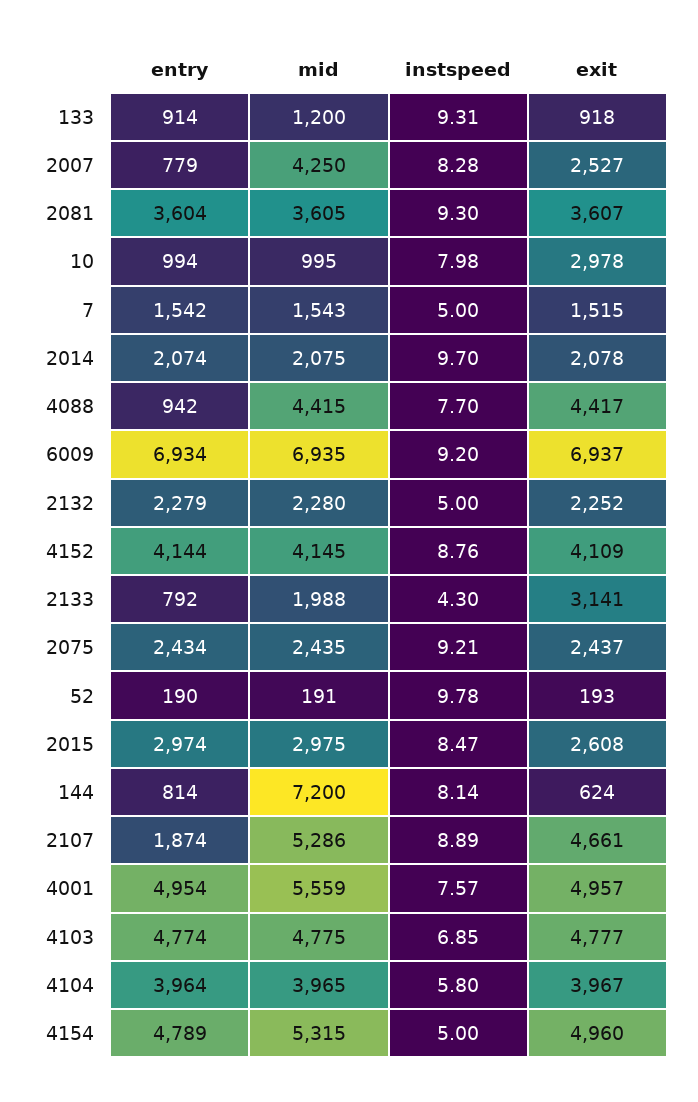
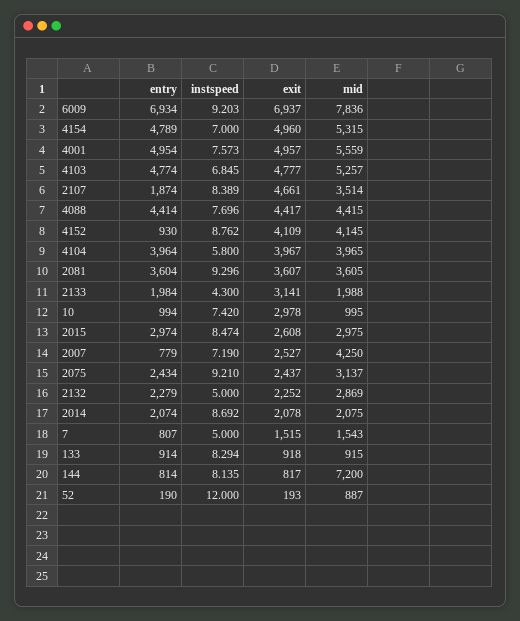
mid, 133: 1200 -> 915
instspeed, 133: 9.31 -> 8.294
instspeed, 2007: 8.28 -> 7.19
instspeed, 10: 7.98 -> 7.42
entry, 7: 1542 -> 807
instspeed, 2014: 9.7 -> 8.692
entry, 4088: 942 -> 4414
mid, 6009: 6935 -> 7836
mid, 2132: 2280 -> 2869
entry, 4152: 4144 -> 930
entry, 2133: 792 -> 1984
mid, 2075: 2435 -> 3137
mid, 52: 191 -> 887
instspeed, 52: 9.78 -> 12
exit, 144: 624 -> 817
mid, 2107: 5286 -> 3514
instspeed, 2107: 8.89 -> 8.389
mid, 4103: 4775 -> 5257
instspeed, 4154: 5 -> 7

